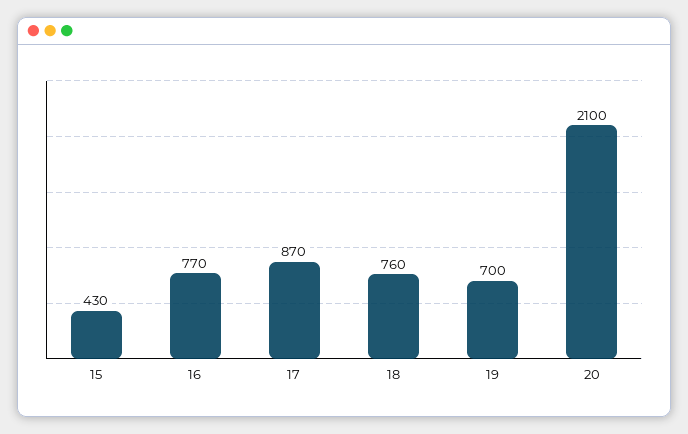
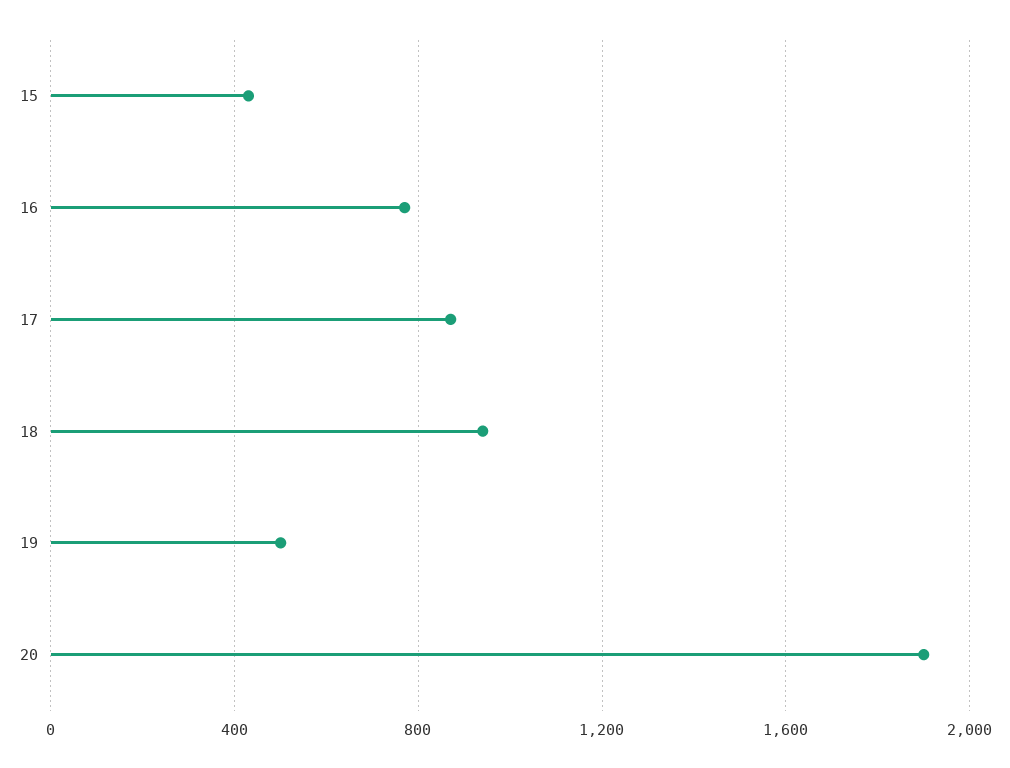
18: 760 -> 950
19: 700 -> 500
20: 2100 -> 1900

